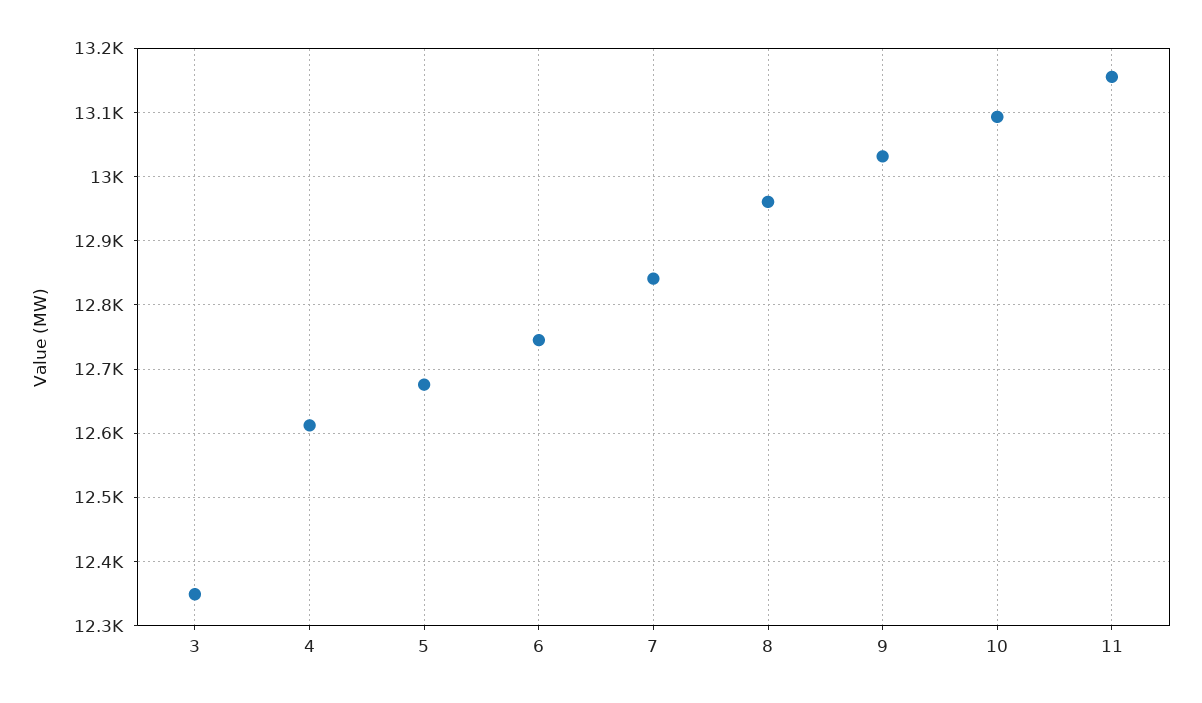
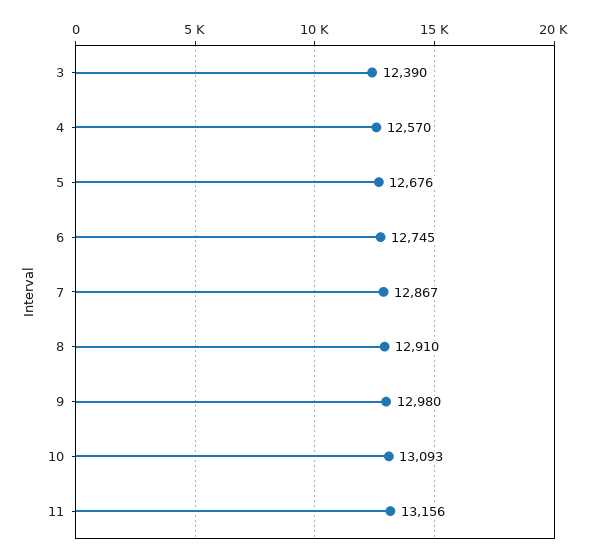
3: 12350 -> 12390
4: 12610 -> 12570
7: 12840 -> 12867
8: 12960 -> 12910
9: 13030 -> 12980

